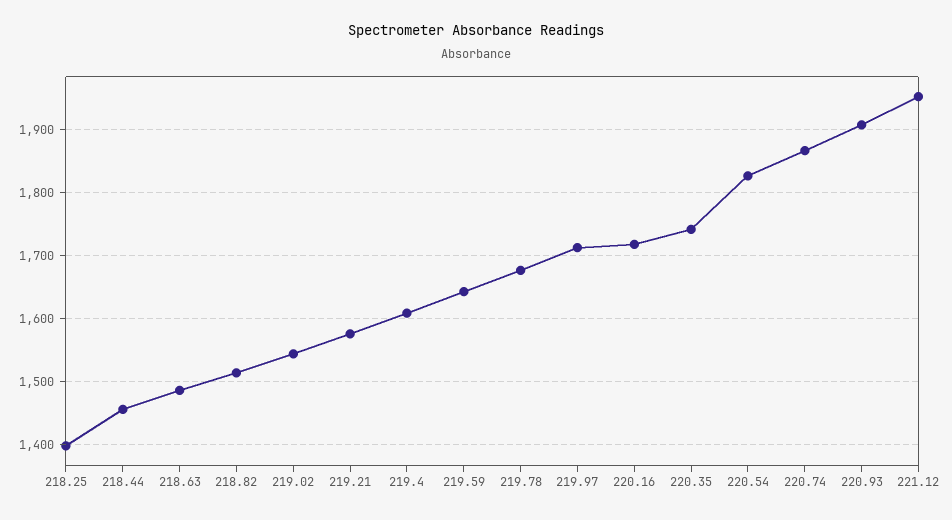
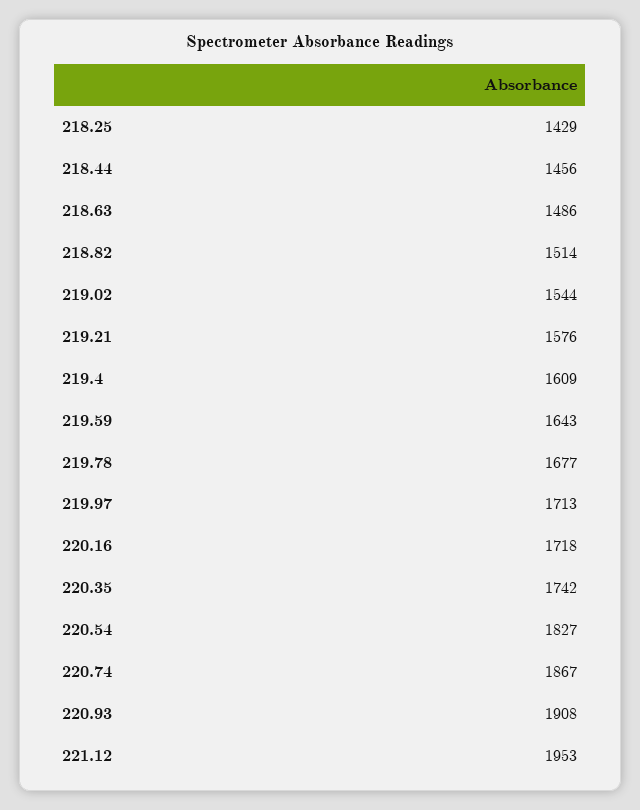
218.25: 1400 -> 1429

